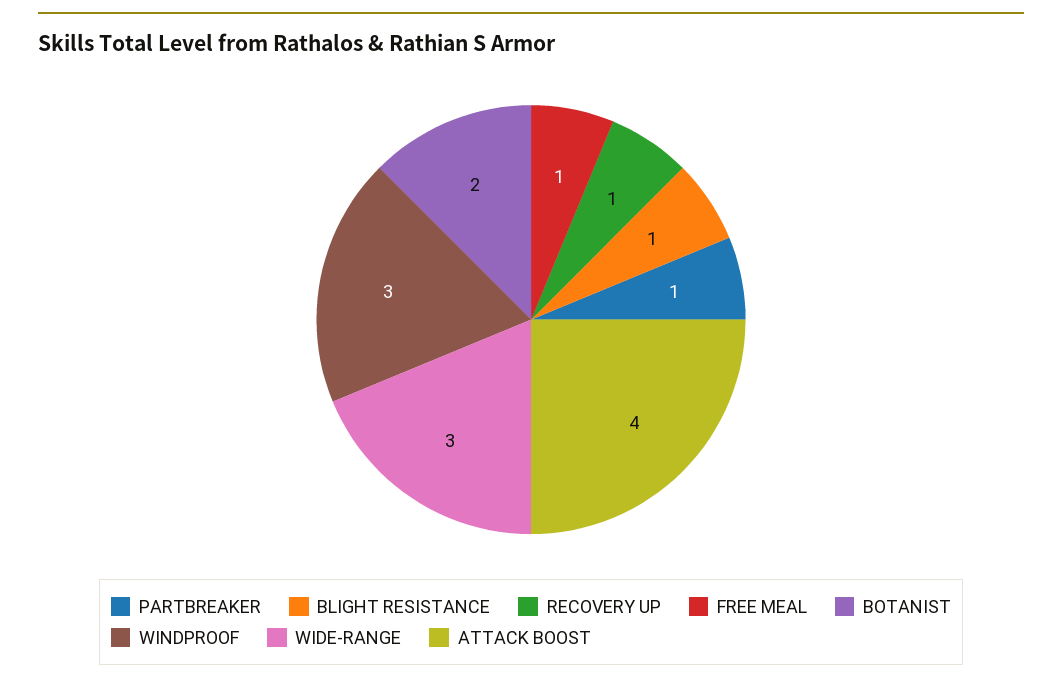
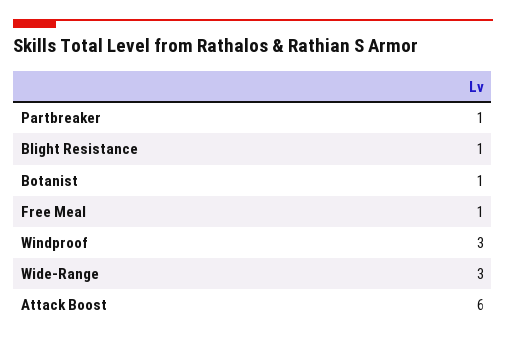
RECOVERY UP: 1 -> none
BOTANIST: 2 -> 1
ATTACK BOOST: 4 -> 6

